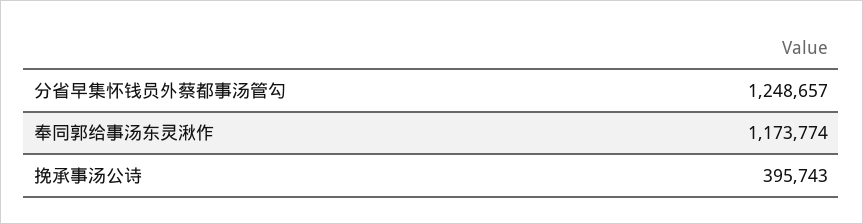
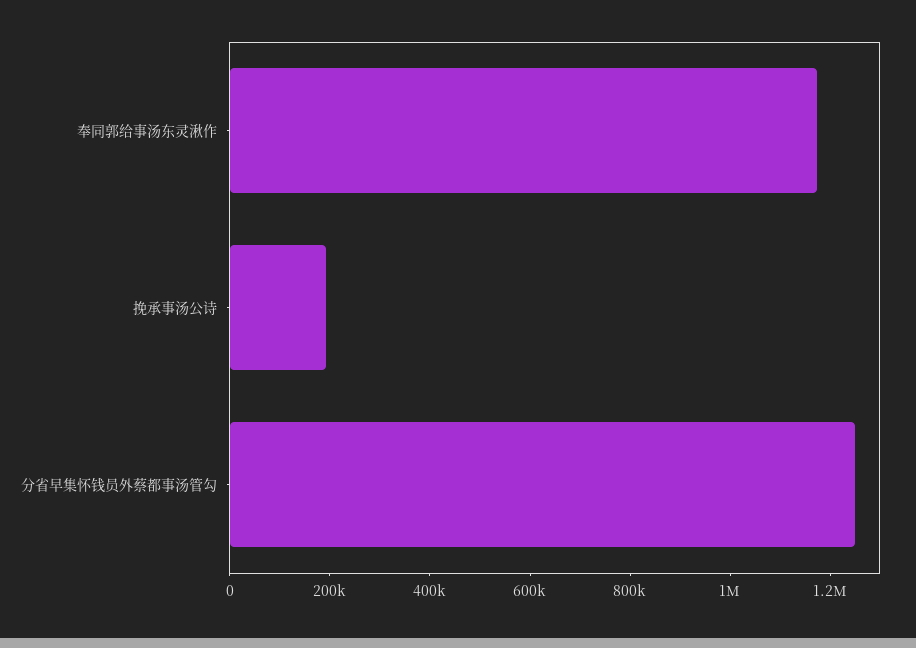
挽承事汤公诗: 395743 -> 200000

